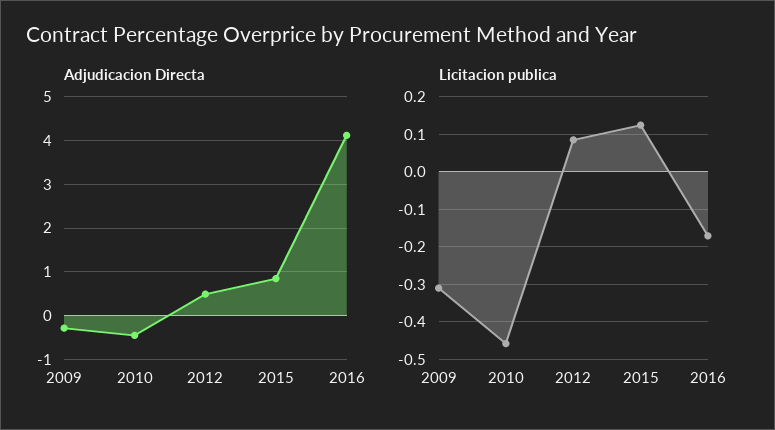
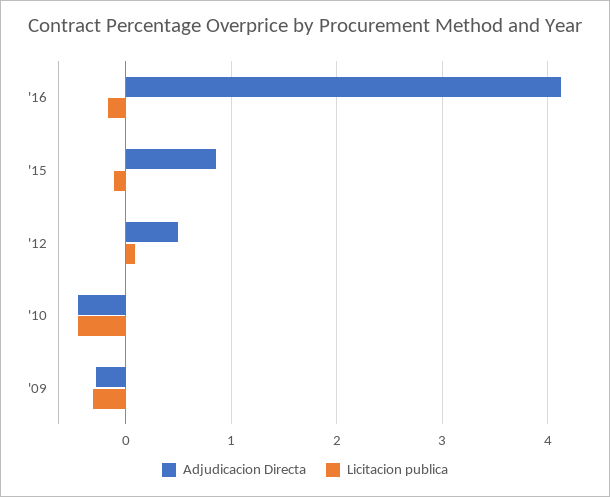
Licitacion publica, 2015: 0.12 -> -0.1

